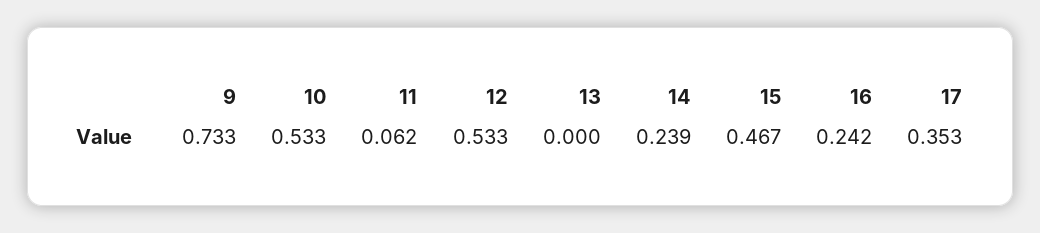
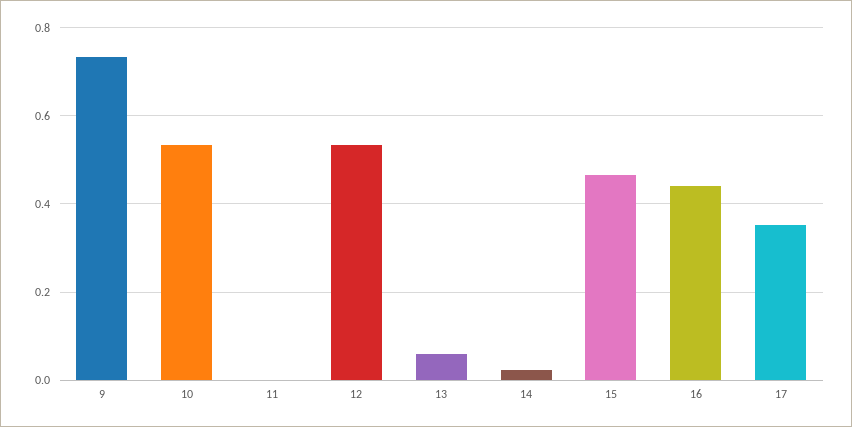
11: 0.062 -> 0
13: 0 -> 0.06
14: 0.239 -> 0.02
16: 0.242 -> 0.44

